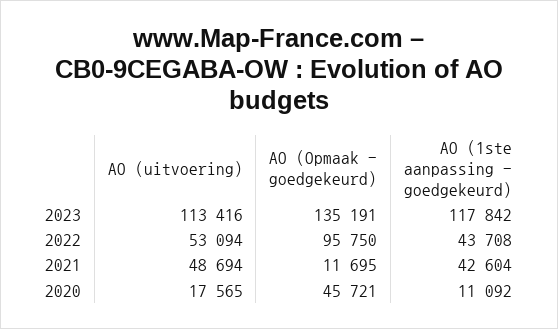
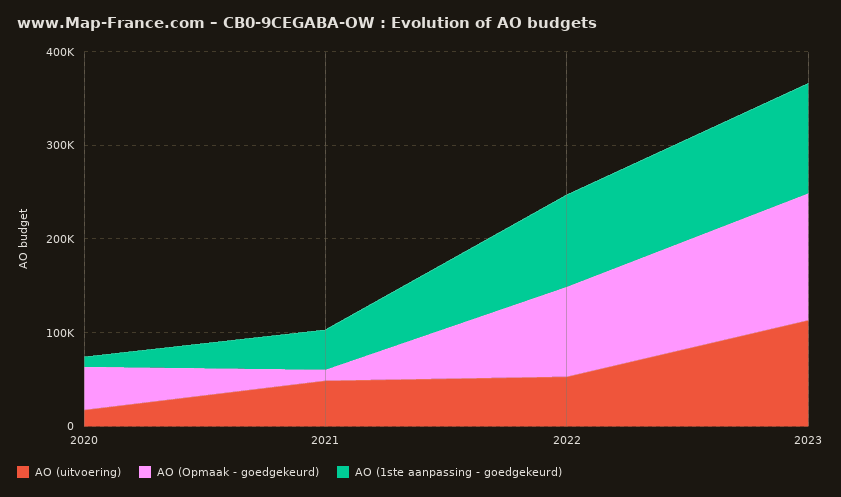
AO (1ste aanpassing - goedgekeurd), 2022: 43708 -> 100000

